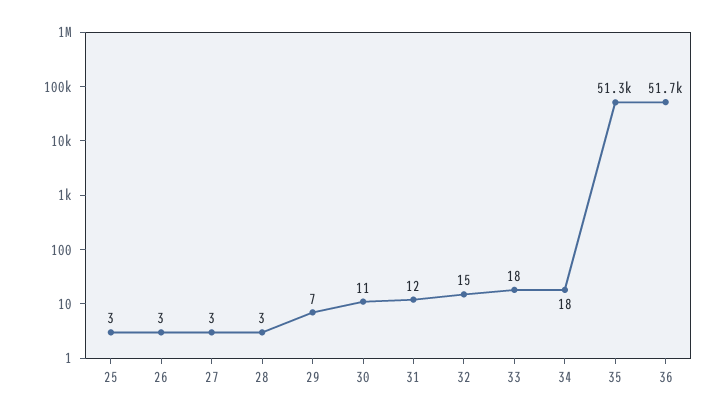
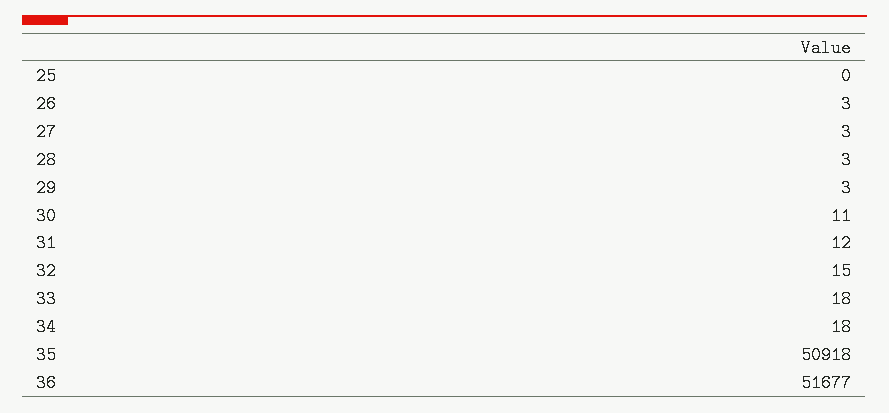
25: 3 -> 0
29: 7 -> 3
35: 51300 -> 50918

